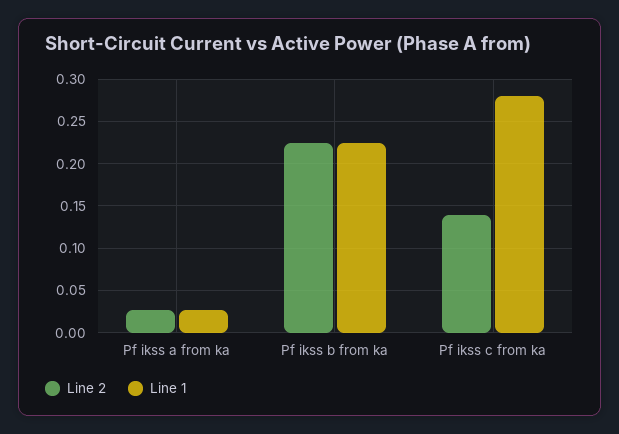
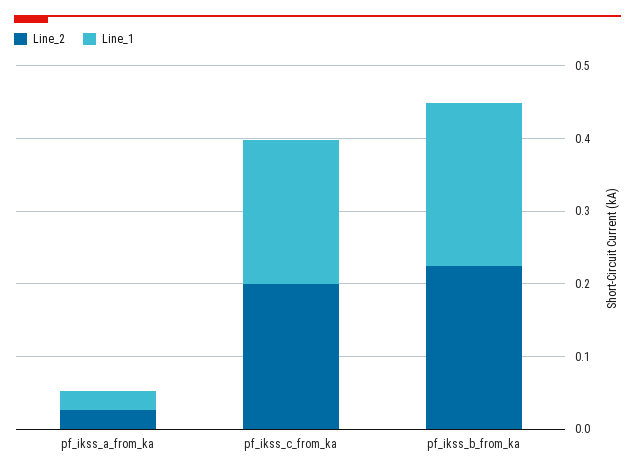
Line 2, Pf ikss c from ka: 0.14 -> 0.2
Line 1, Pf ikss c from ka: 0.28 -> 0.2

